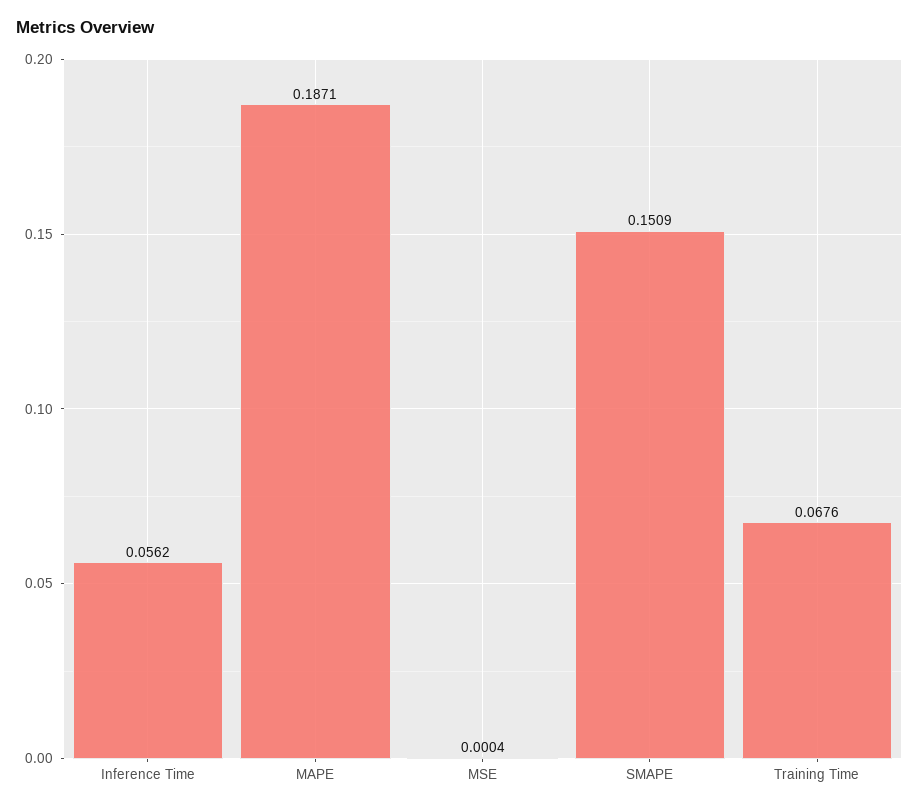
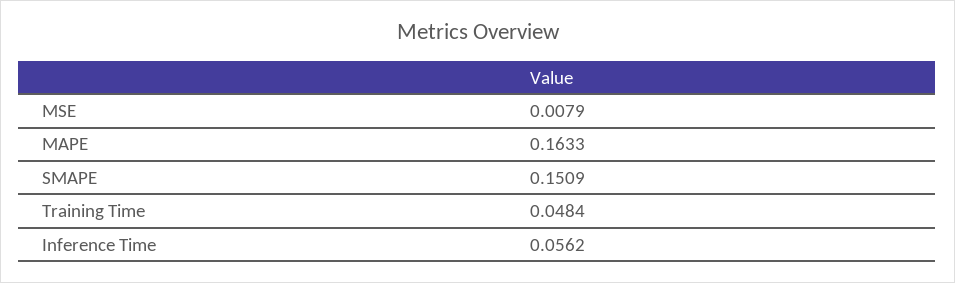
MAPE: 0.1871 -> 0.1633
MSE: 0.0004 -> 0.0079
Training Time: 0.0676 -> 0.0484

